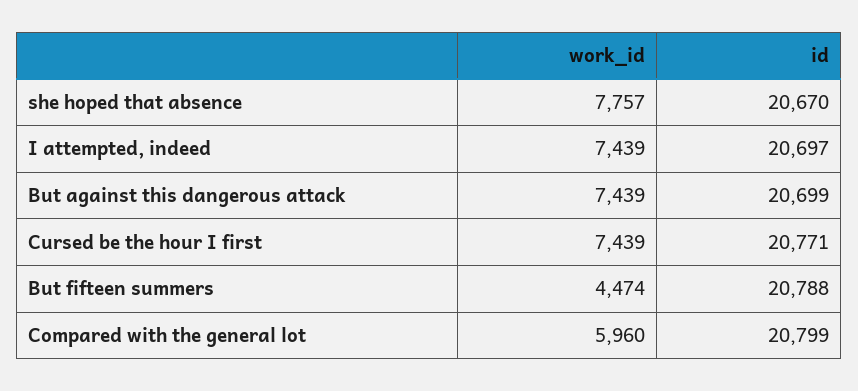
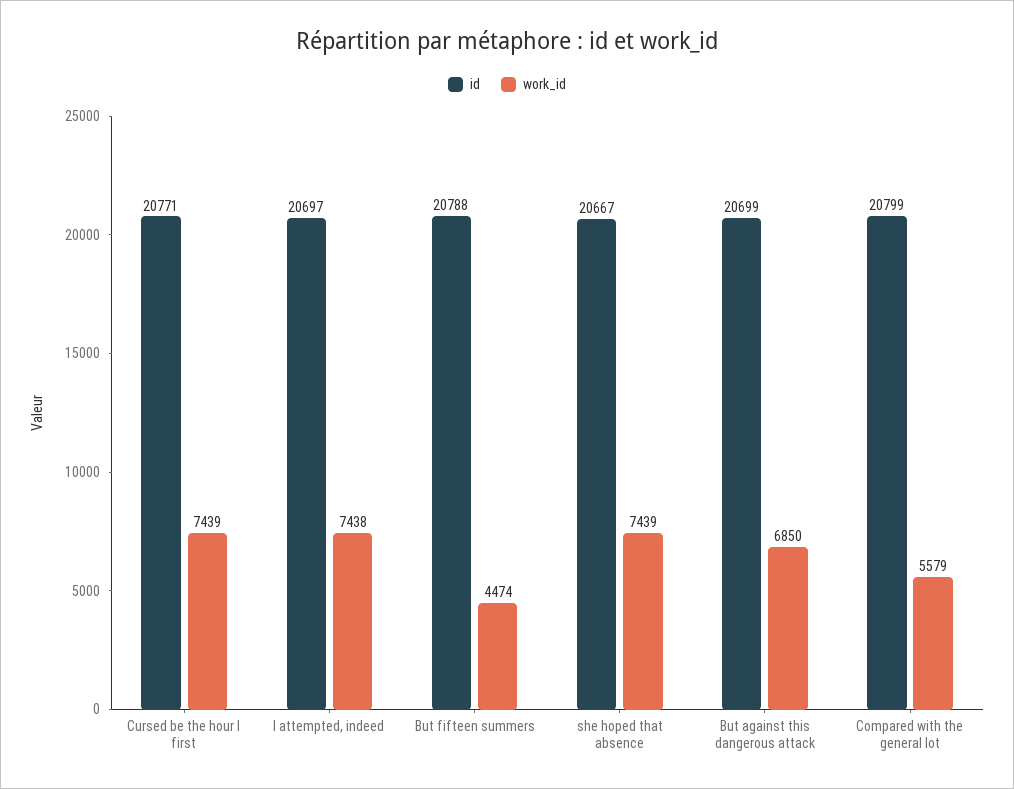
work_id, she hoped that absence: 7757 -> 7439
id, she hoped that absence: 20670 -> 20667
work_id, I attempted, indeed: 7439 -> 7438
work_id, But against this dangerous attack: 7439 -> 6850
work_id, Compared with the general lot: 5960 -> 5579

